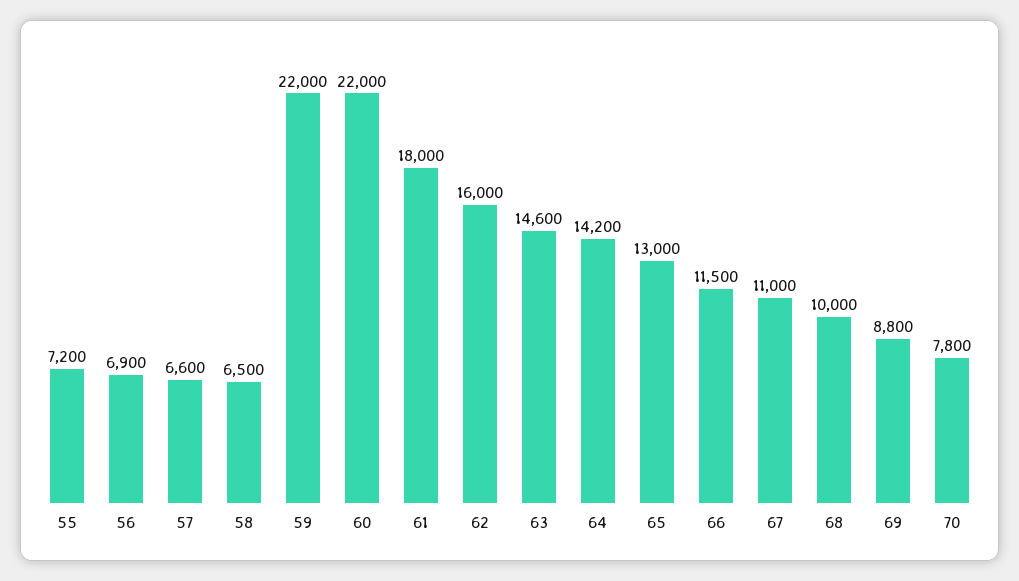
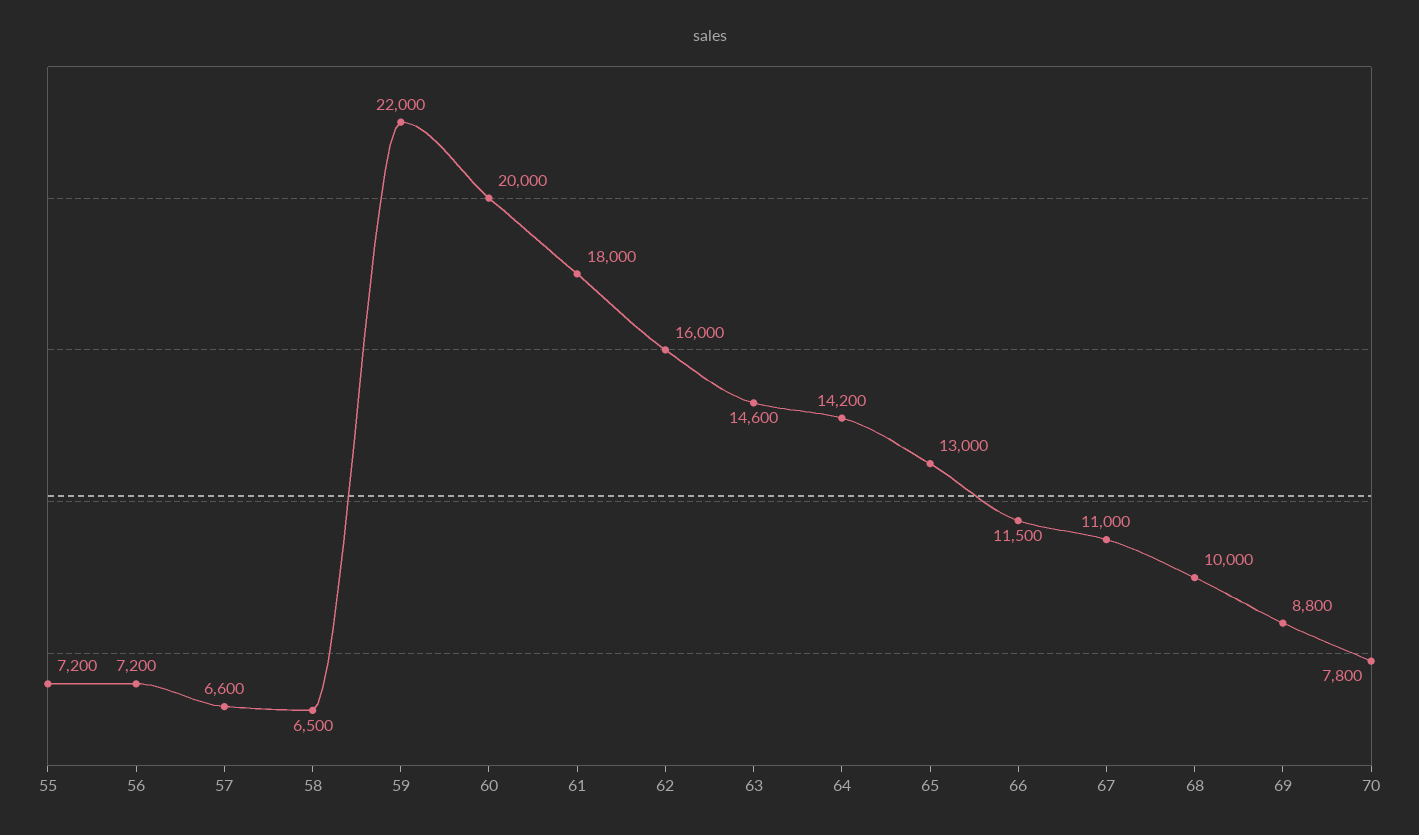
56: 6900 -> 7200
60: 22000 -> 20000

